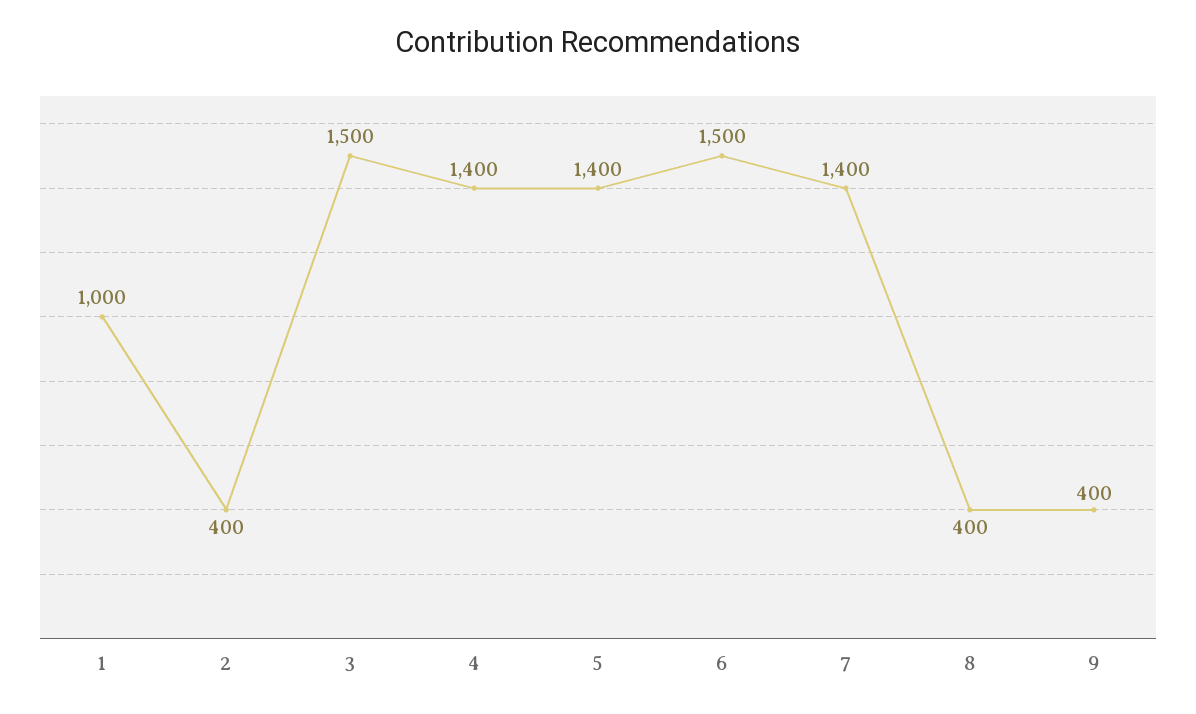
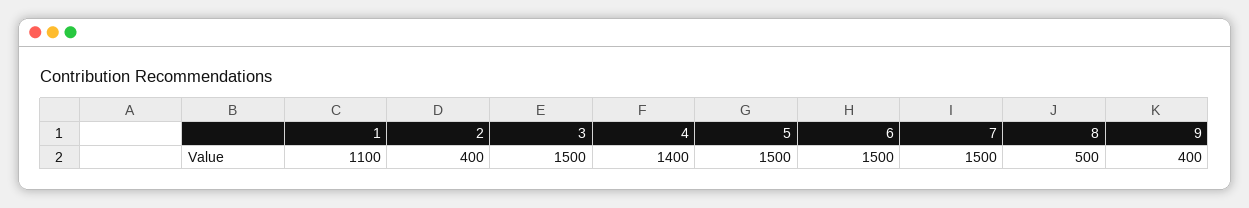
1: 1000 -> 1100
5: 1400 -> 1500
7: 1400 -> 1500
8: 400 -> 500

